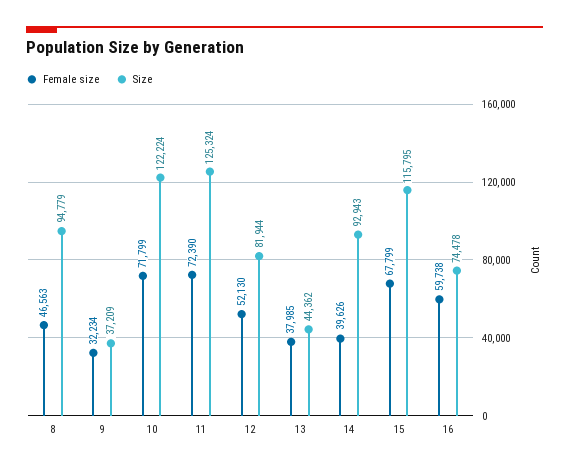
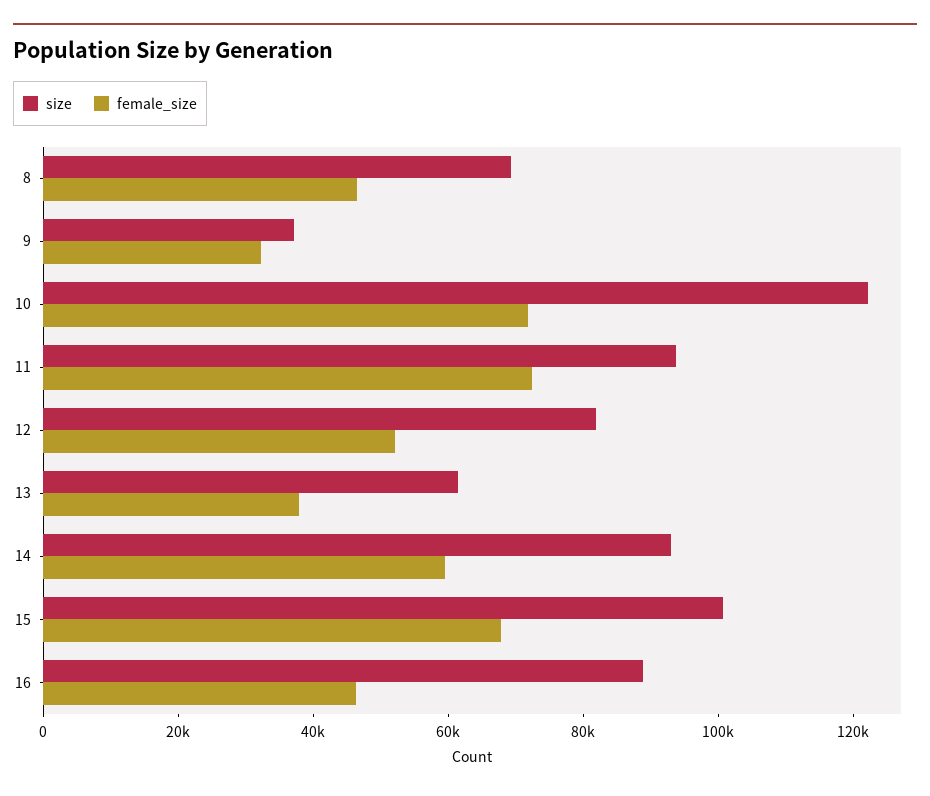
Size, 8: 94779 -> 70000
Size, 11: 125324 -> 95000
Size, 13: 44362 -> 60000
Female size, 14: 39626 -> 60000
Size, 15: 115795 -> 100000
Female size, 16: 59738 -> 45000
Size, 16: 74478 -> 90000

